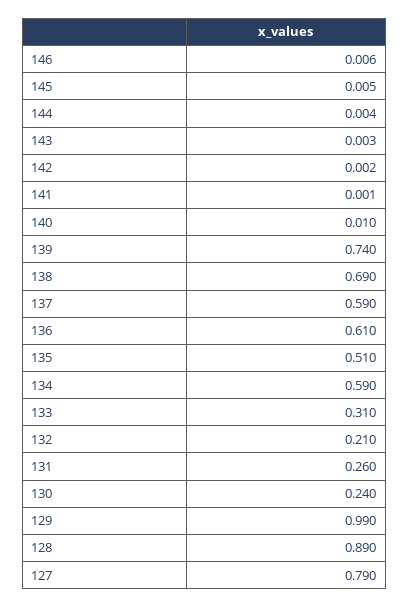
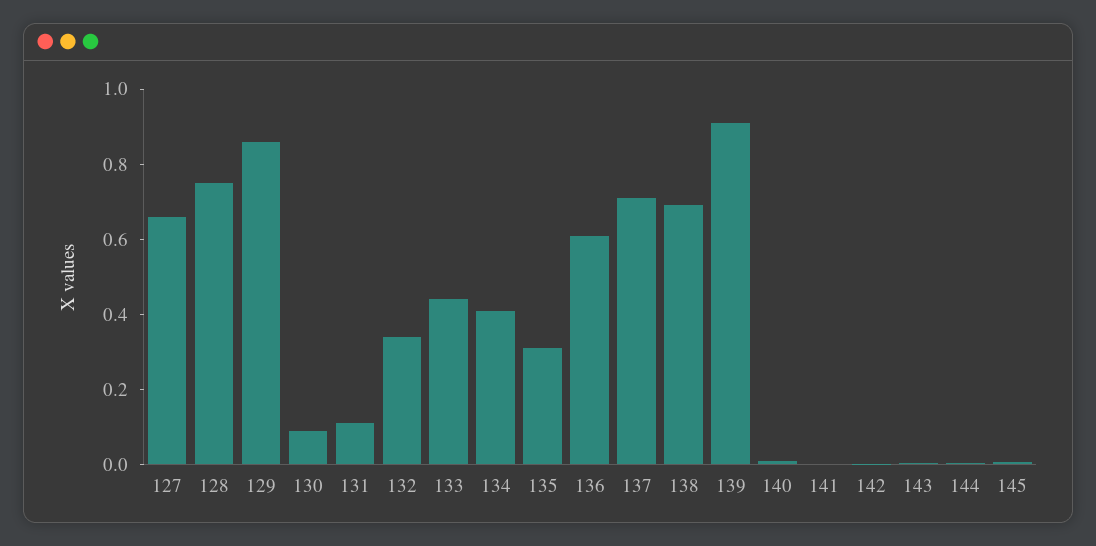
146: 0.006 -> none
139: 0.74 -> 0.9
137: 0.59 -> 0.7
135: 0.51 -> 0.3
134: 0.59 -> 0.4
133: 0.31 -> 0.45
132: 0.21 -> 0.35
131: 0.26 -> 0.1
130: 0.24 -> 0.1
129: 0.99 -> 0.85
128: 0.89 -> 0.75
127: 0.79 -> 0.65

